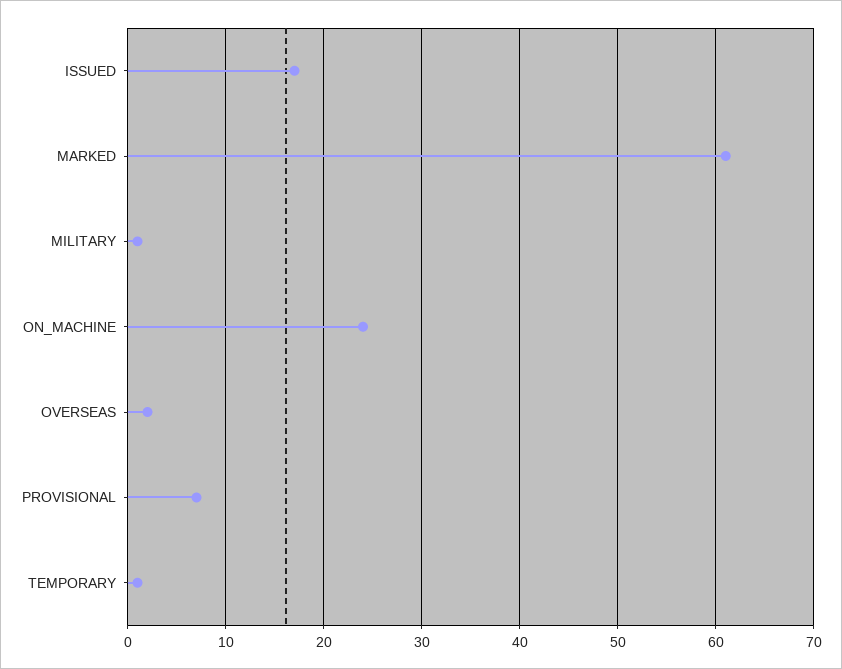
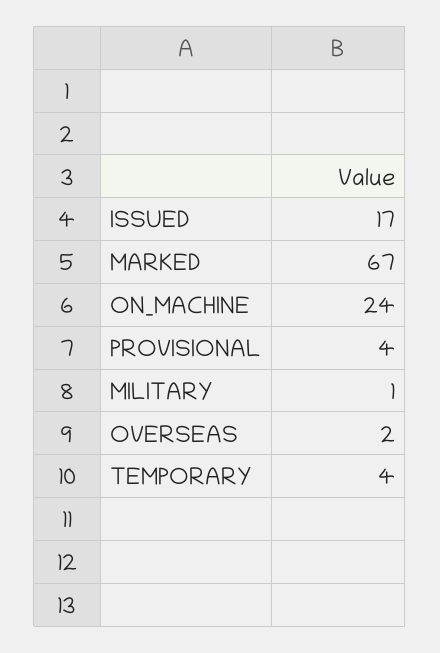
MARKED: 61 -> 67
PROVISIONAL: 7 -> 4
TEMPORARY: 1 -> 4

